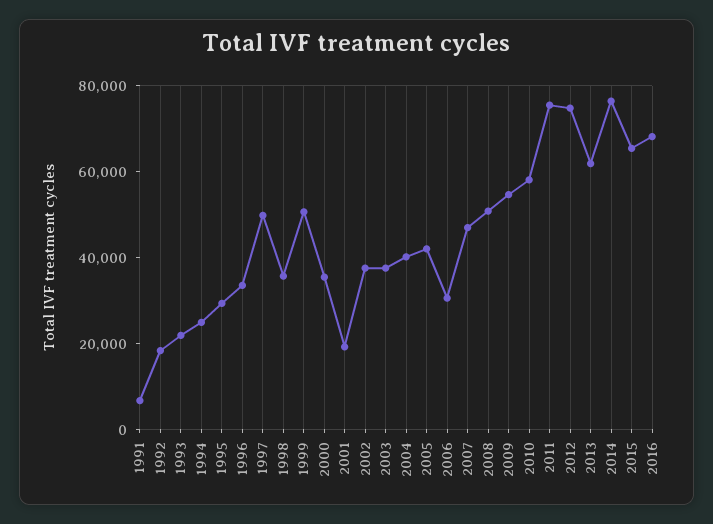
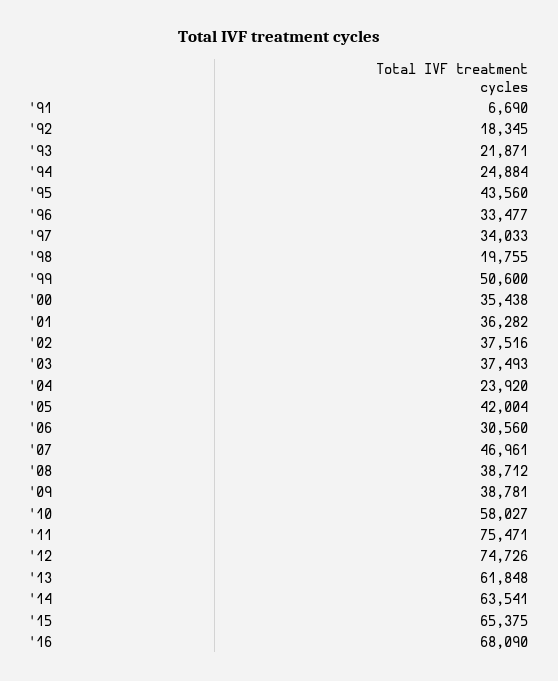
1995: 30000 -> 43560
1997: 50000 -> 34033
1998: 35000 -> 19755
2001: 20000 -> 36282
2004: 40000 -> 23920
2008: 50000 -> 38712
2009: 55000 -> 38781
2014: 75000 -> 63541

